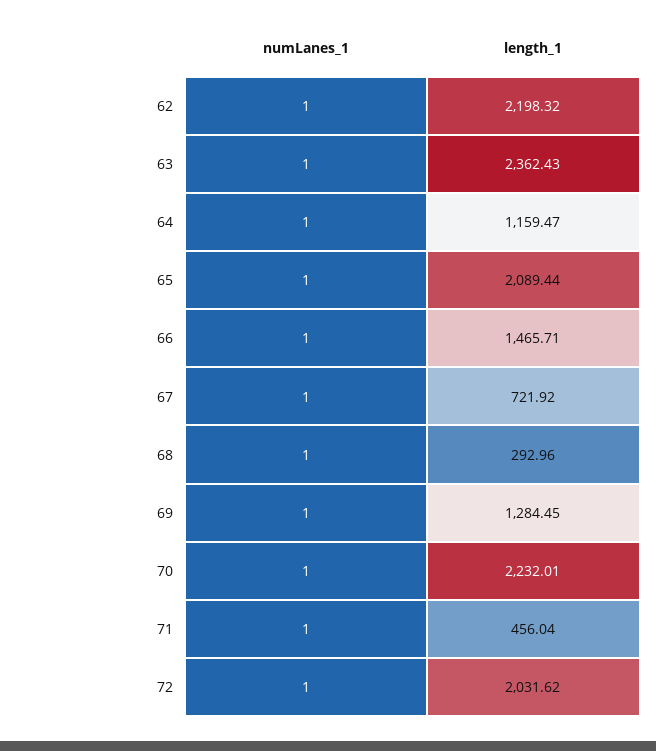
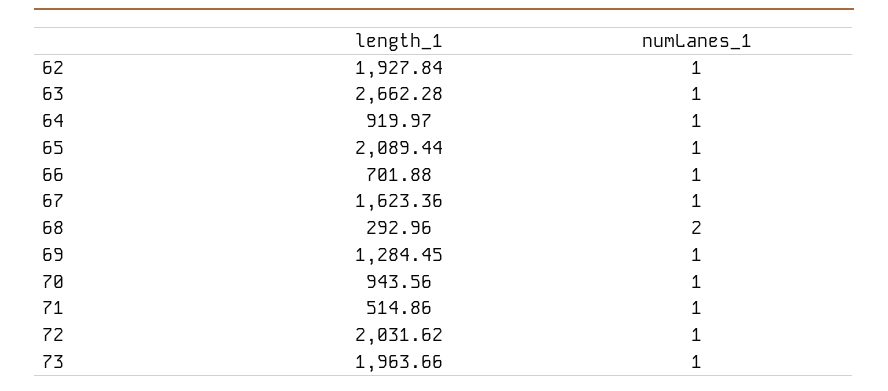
length_1, 62: 2198.32 -> 1927.84
length_1, 63: 2362.43 -> 2662.28
length_1, 64: 1159.47 -> 919.97
length_1, 66: 1465.71 -> 701.88
length_1, 67: 721.92 -> 1623.36
numLanes_1, 68: 1 -> 2
length_1, 70: 2232.01 -> 943.56
length_1, 71: 456.04 -> 514.86
length_1, 73: none -> 1963.66
numLanes_1, 73: none -> 1

